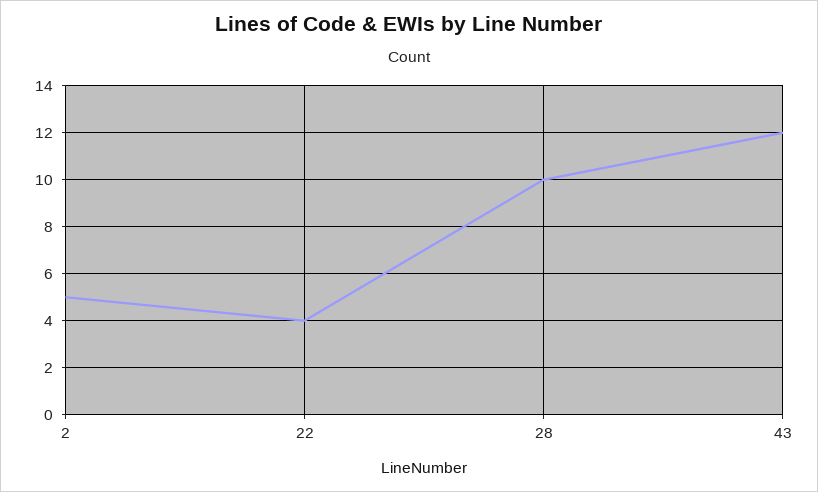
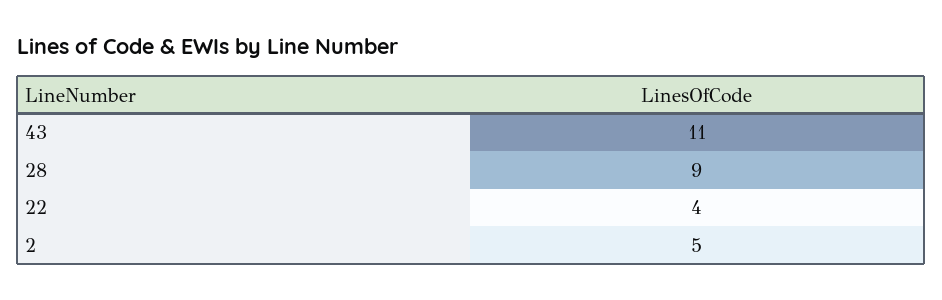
28: 10 -> 9
43: 12 -> 11

